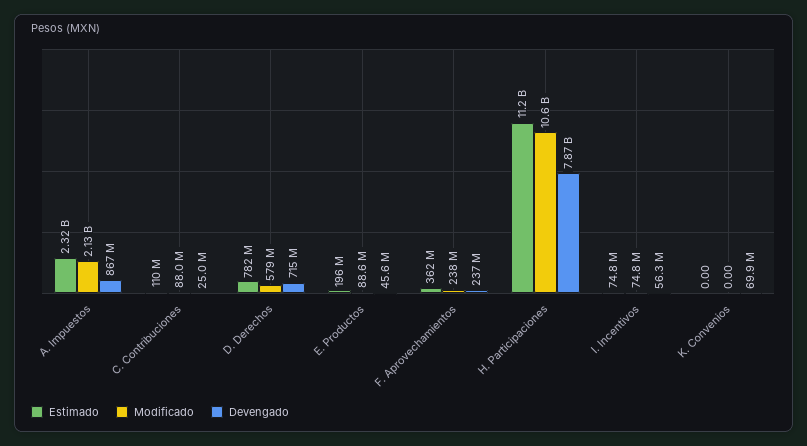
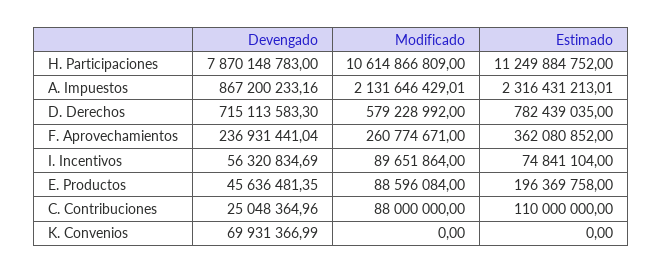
Modificado, F. Aprovechamientos: 238000000 -> 260774671
Modificado, I. Incentivos: 74800000 -> 89651864

